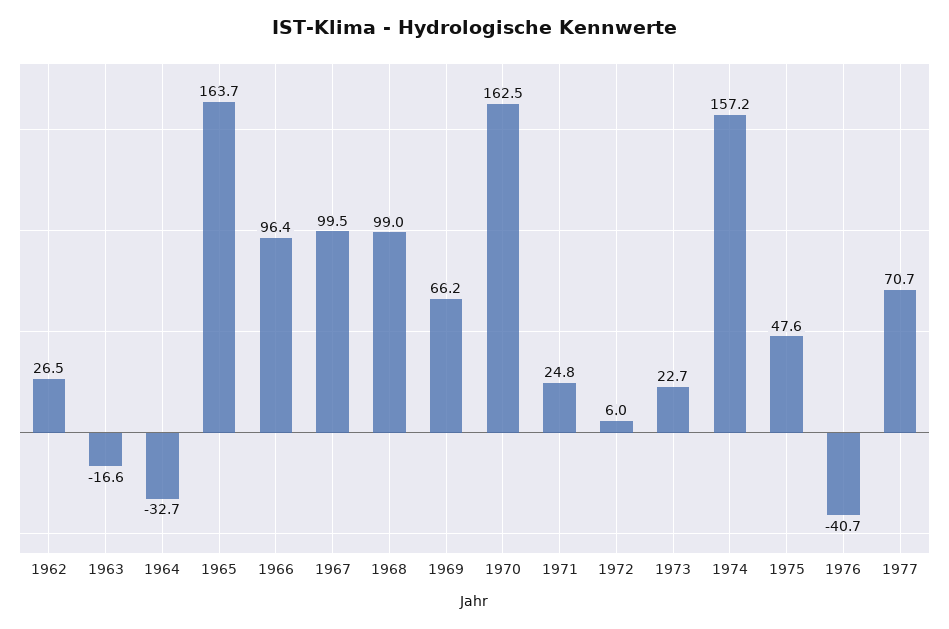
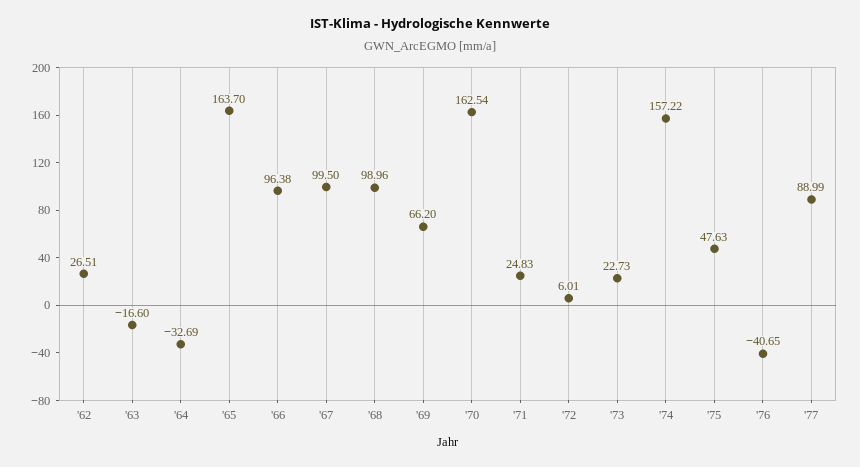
1977: 70.7 -> 88.99

